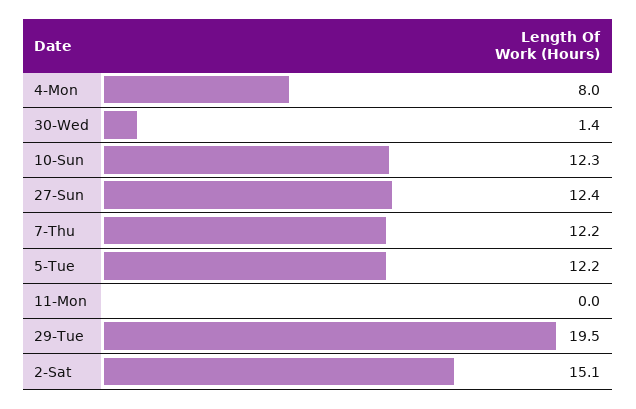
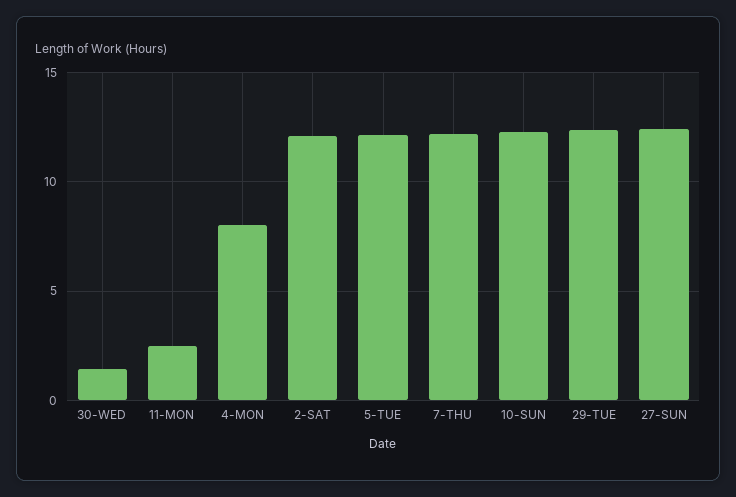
11-Mon: 0 -> 2.5
29-Tue: 19.5 -> 12.5
2-Sat: 15.1 -> 12

